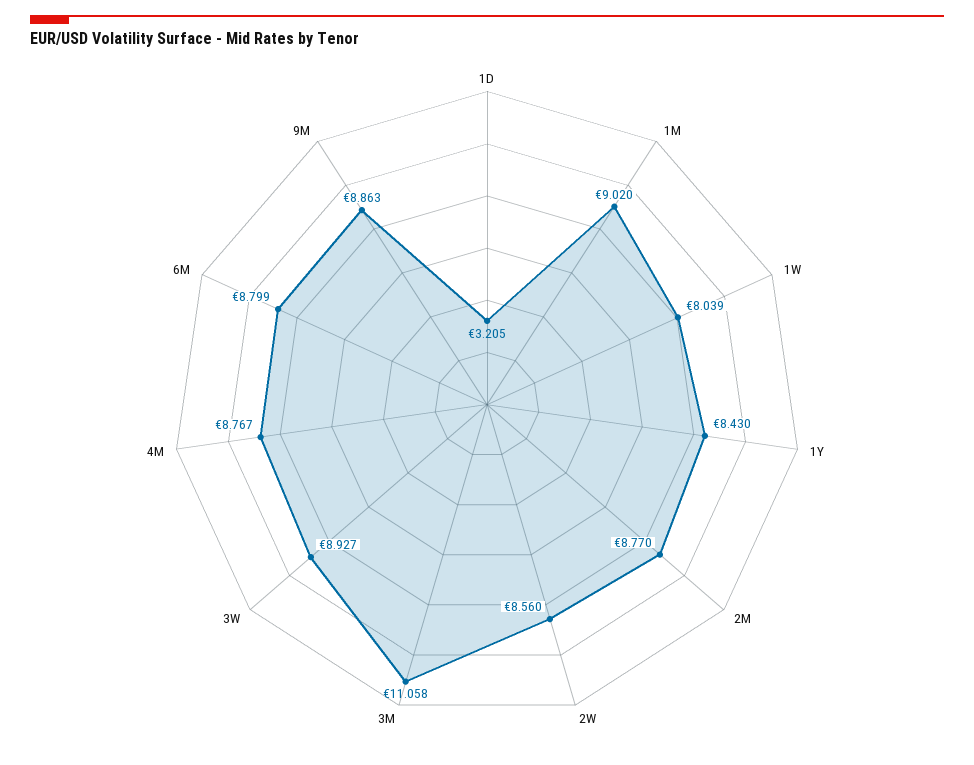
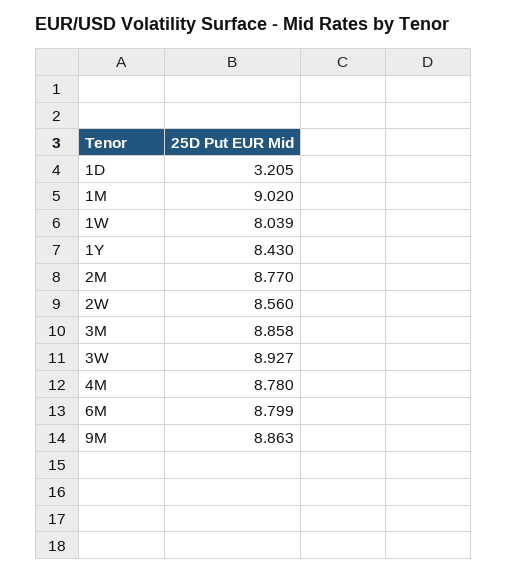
3M: 11.058 -> 8.858
4M: 8.767 -> 8.78

